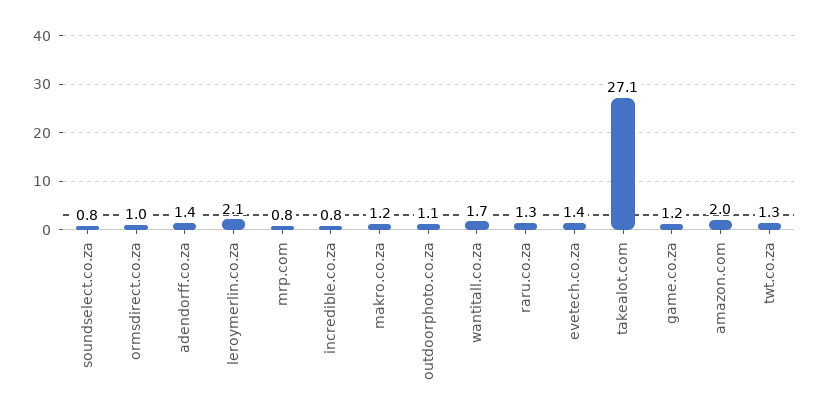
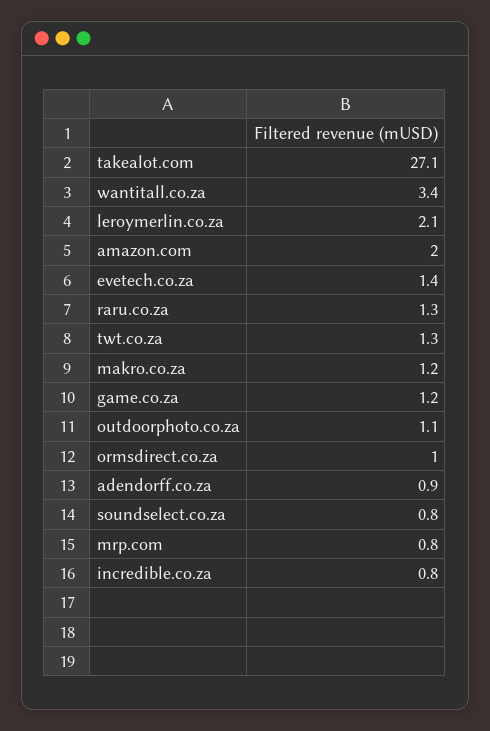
adendorff.co.za: 1.4 -> 0.9
wantitall.co.za: 1.7 -> 3.4

